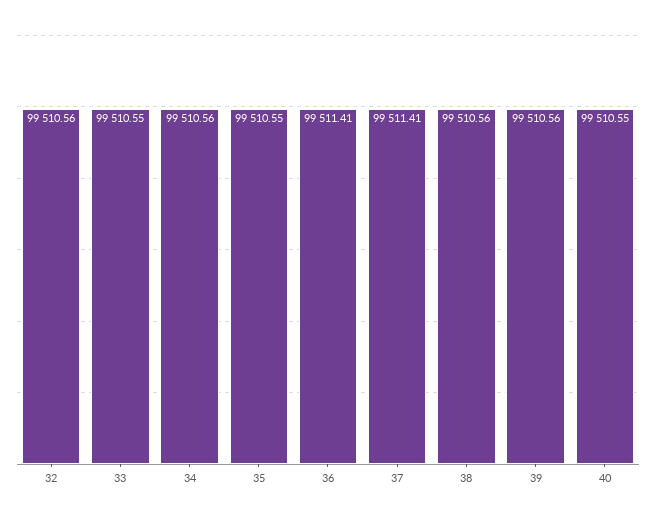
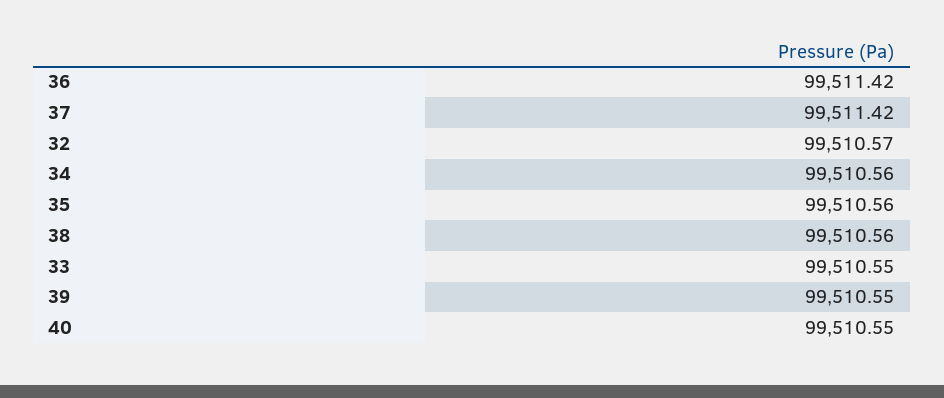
32: 99510.56 -> 99510.57
35: 99510.55 -> 99510.56
36: 99511.41 -> 99511.42
37: 99511.41 -> 99511.42
39: 99510.56 -> 99510.55

